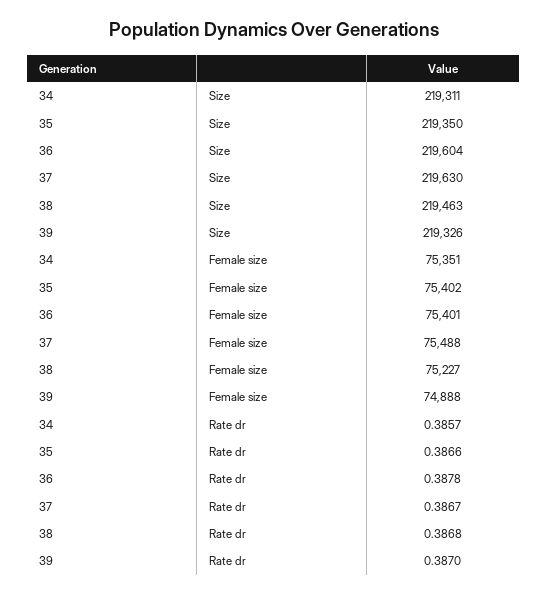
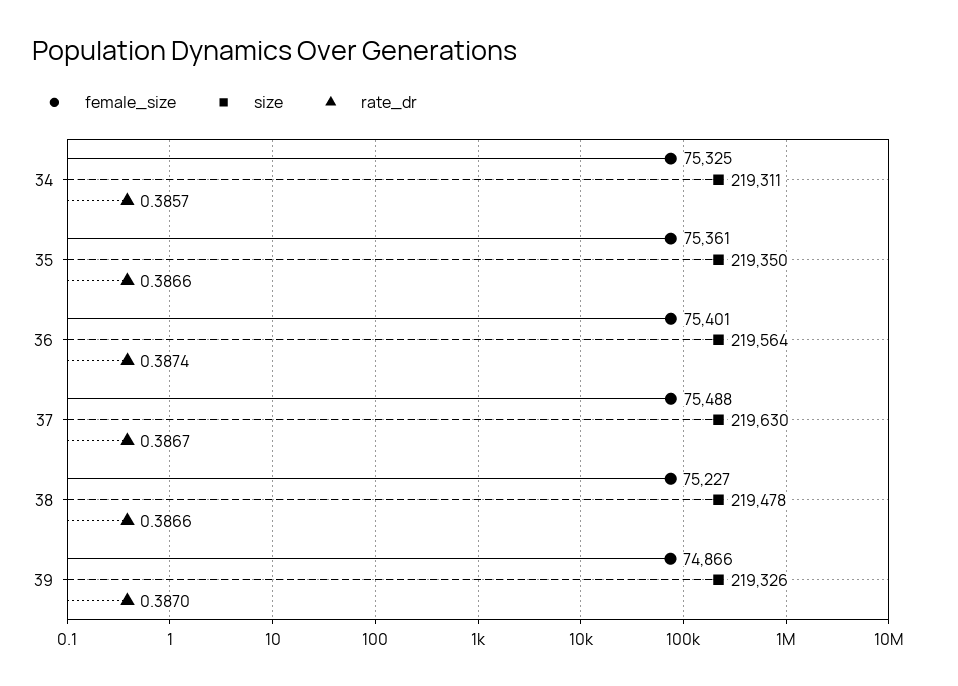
Size, 36: 219604 -> 219564
Size, 38: 219463 -> 219478
Female size, 34: 75351 -> 75325
Female size, 35: 75402 -> 75361
Female size, 39: 74888 -> 74866
Rate dr, 36: 0.3878 -> 0.3874
Rate dr, 38: 0.3868 -> 0.3866

